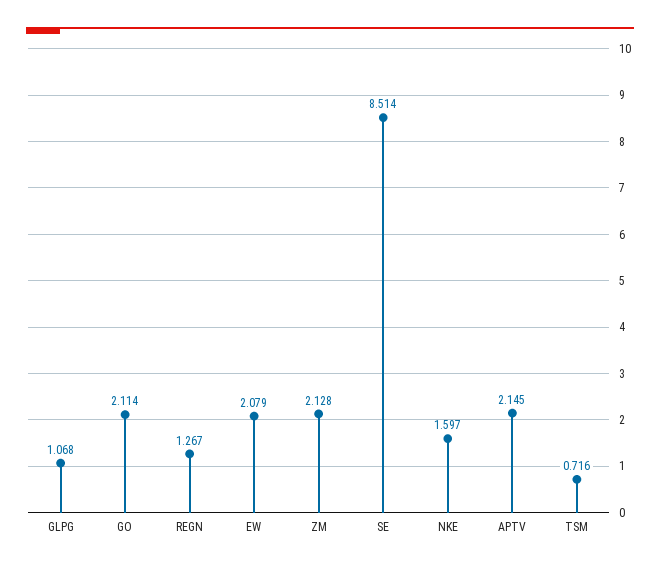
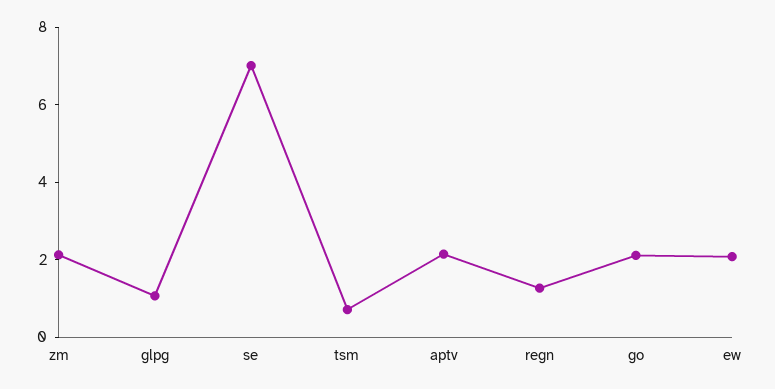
SE: 8.514 -> 7
NKE: 1.597 -> none

